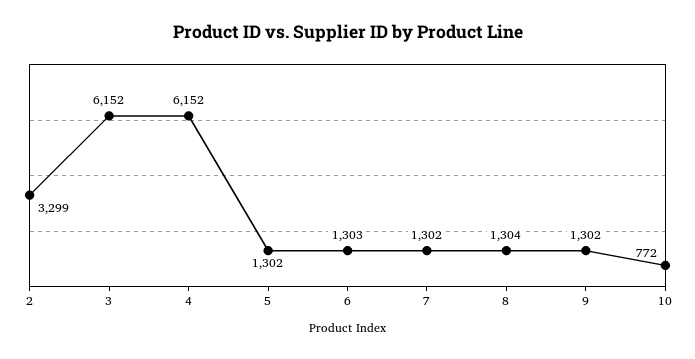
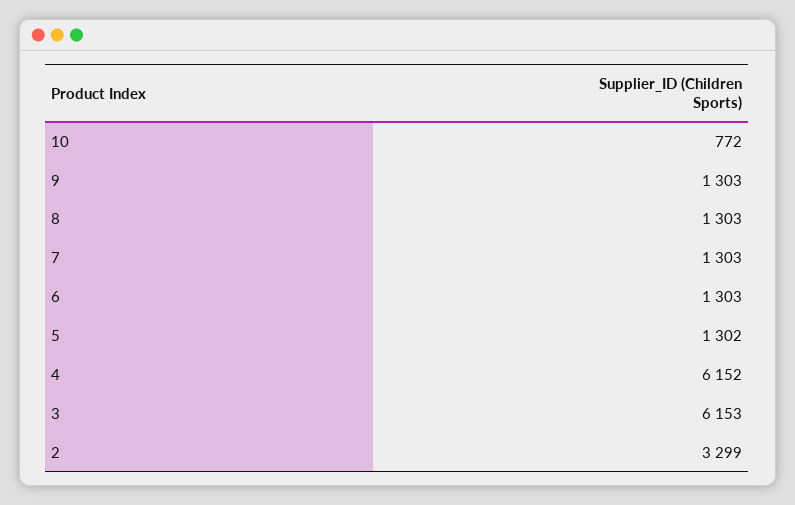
3: 6152 -> 6153
7: 1302 -> 1303
8: 1304 -> 1303
9: 1302 -> 1303

